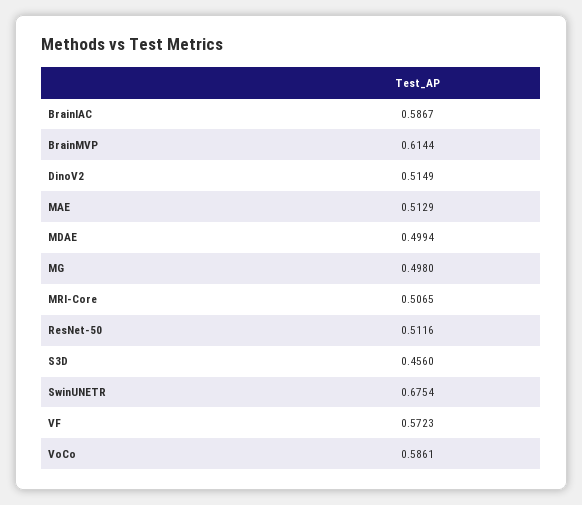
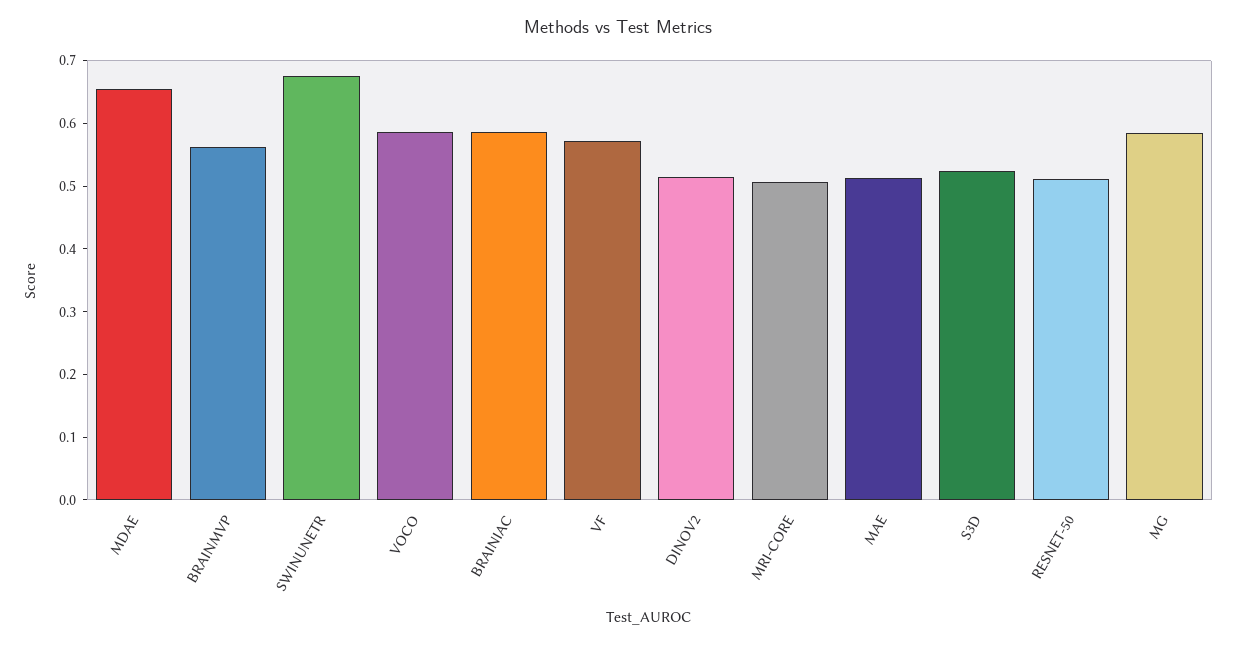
BrainMVP: 0.6144 -> 0.56
MDAE: 0.4994 -> 0.66
MG: 0.498 -> 0.58
S3D: 0.456 -> 0.52

